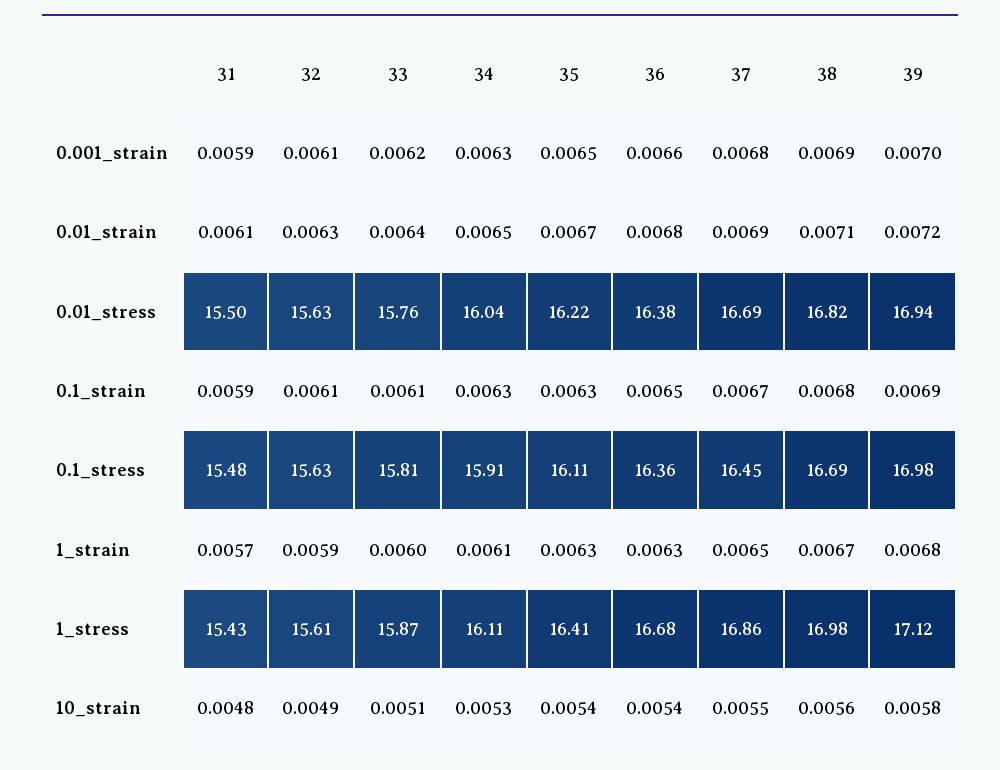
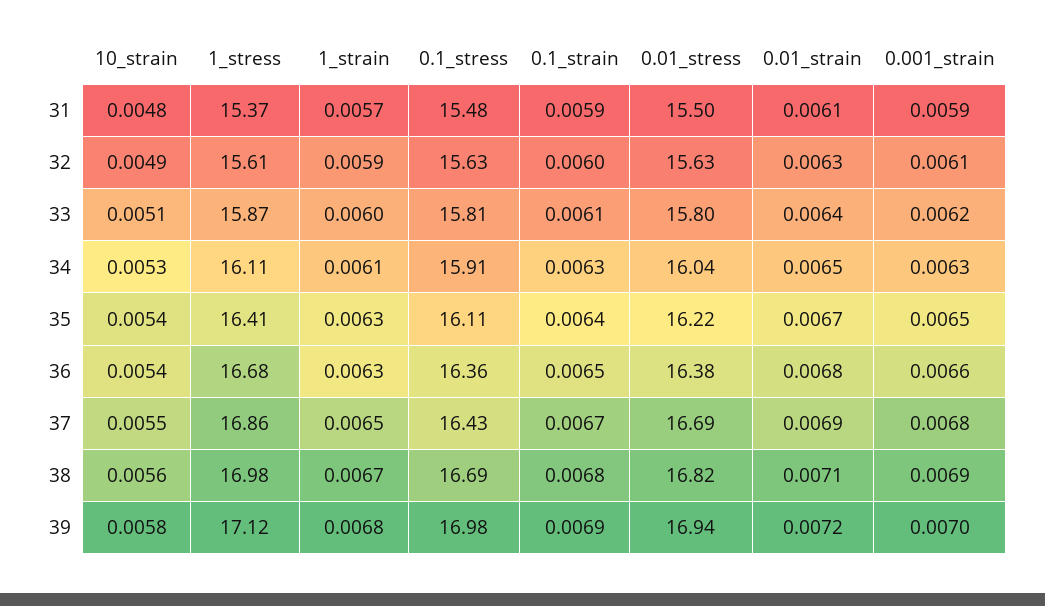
33, 0.01_stress: 15.76 -> 15.8
32, 0.1_strain: 0.0061 -> 0.006
35, 0.1_strain: 0.0063 -> 0.0064
37, 0.1_stress: 16.45 -> 16.43
31, 1_stress: 15.43 -> 15.37

